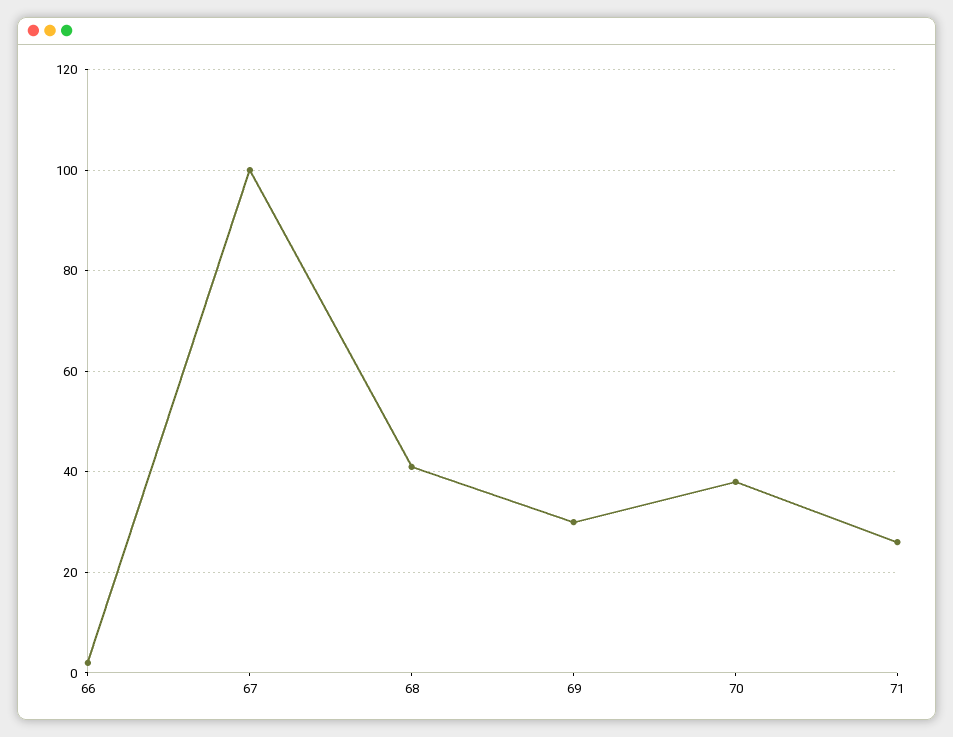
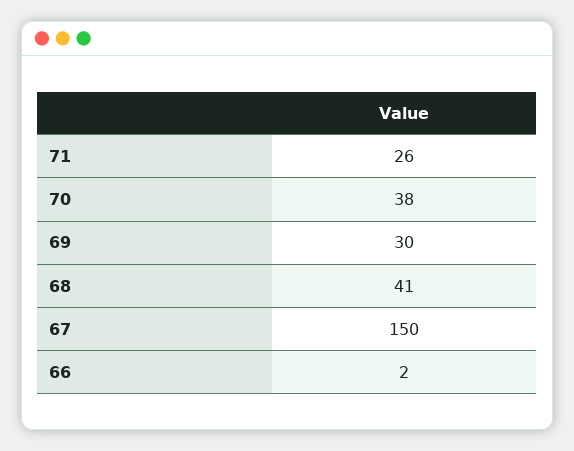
67: 100 -> 150

